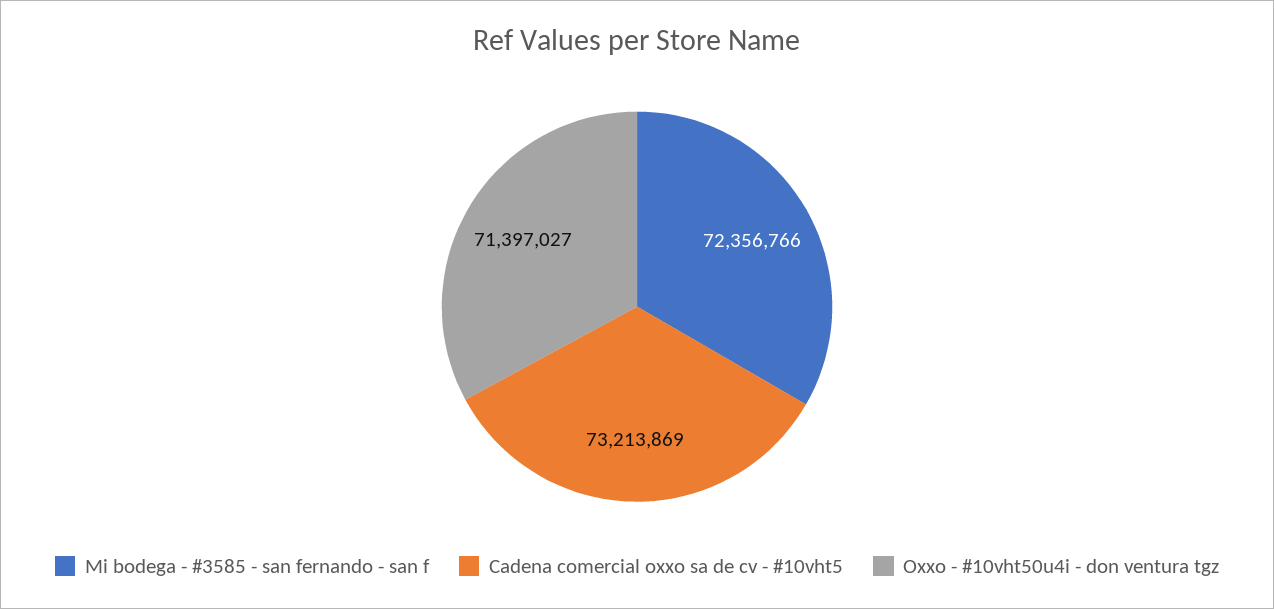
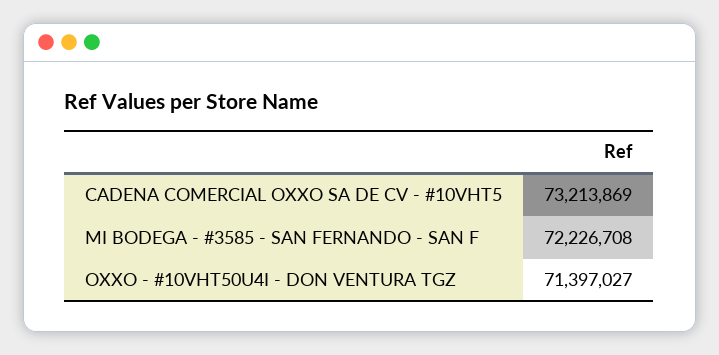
Mi bodega - #3585 - san fernando - san f: 72356766 -> 72226708

